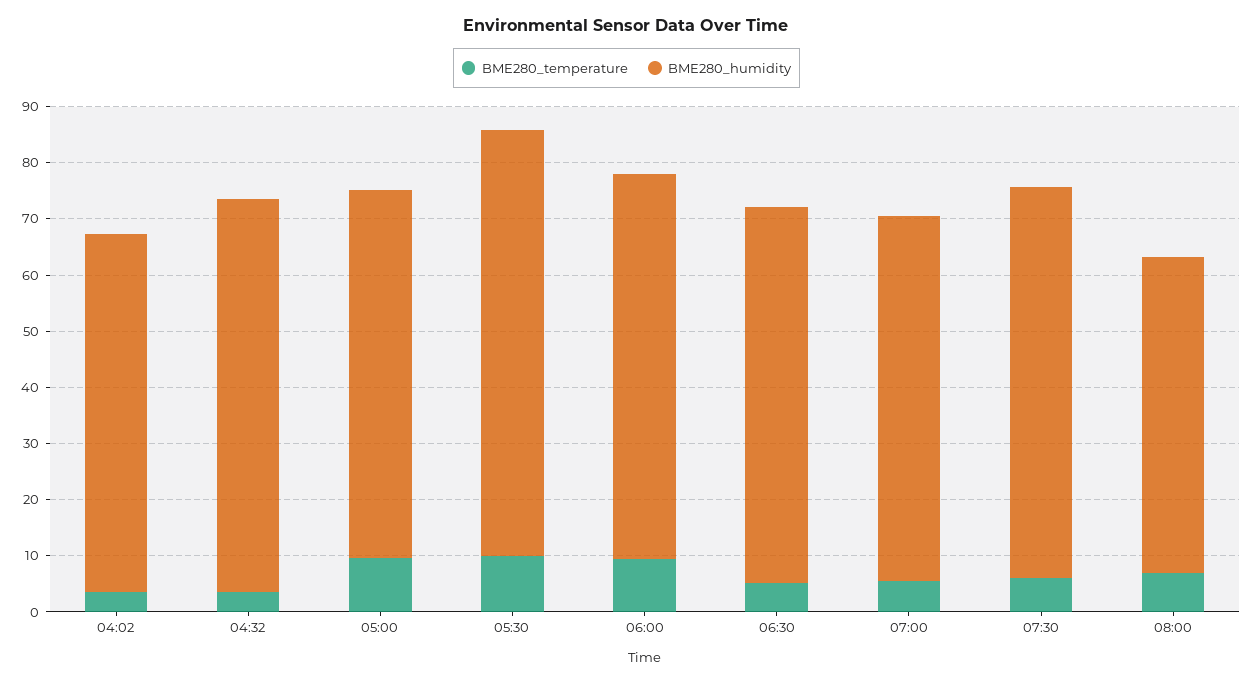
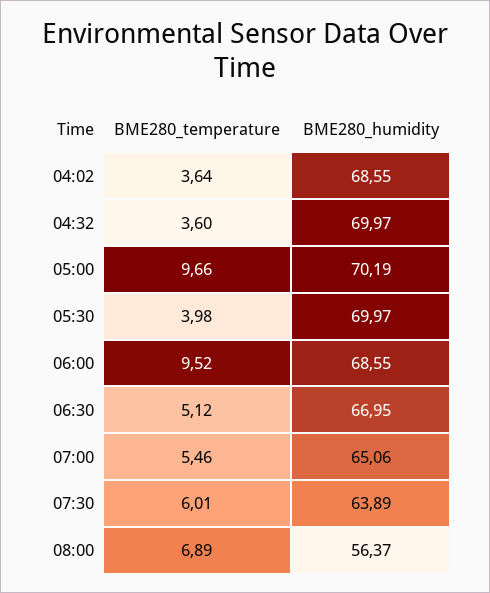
BME280_humidity, 04:02: 64 -> 68.55
BME280_humidity, 05:00: 66 -> 70.19
BME280_temperature, 05:30: 10 -> 3.98
BME280_humidity, 05:30: 76 -> 69.97
BME280_humidity, 07:30: 70 -> 63.89

